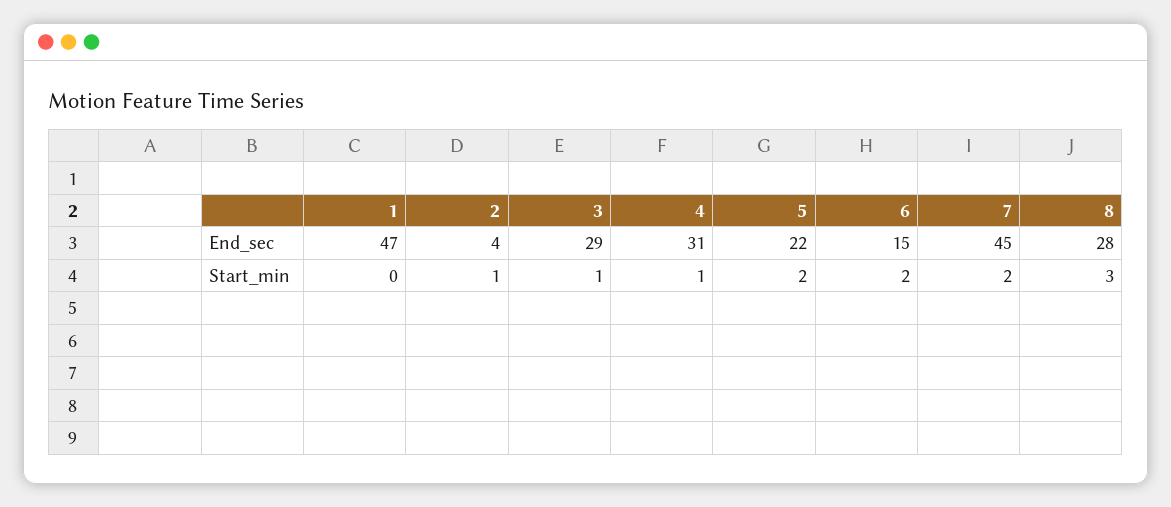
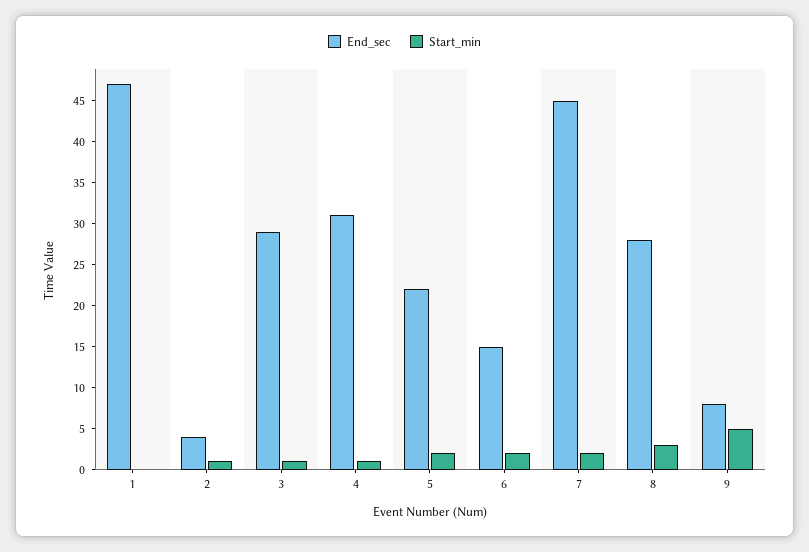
End_sec, 9: none -> 8
Start_min, 9: none -> 5

